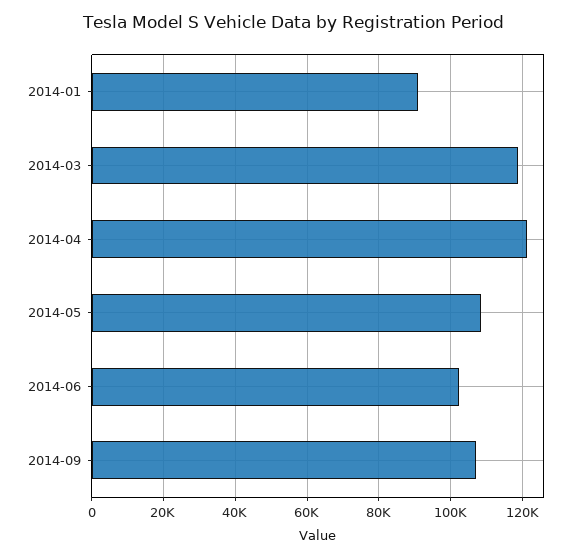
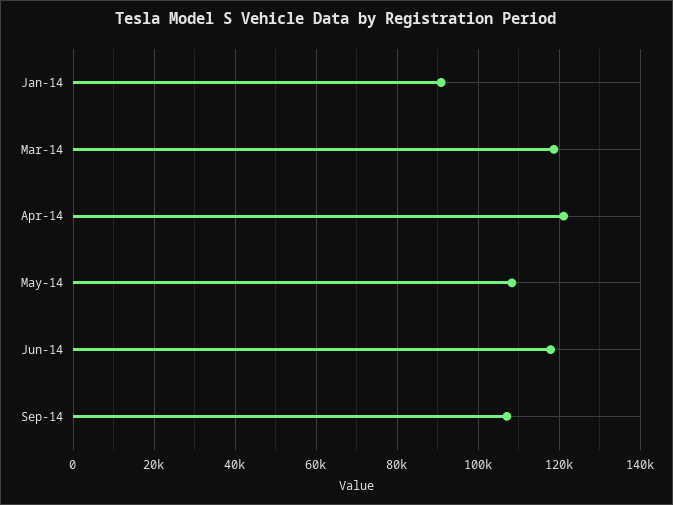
2014-06: 102000 -> 118000

